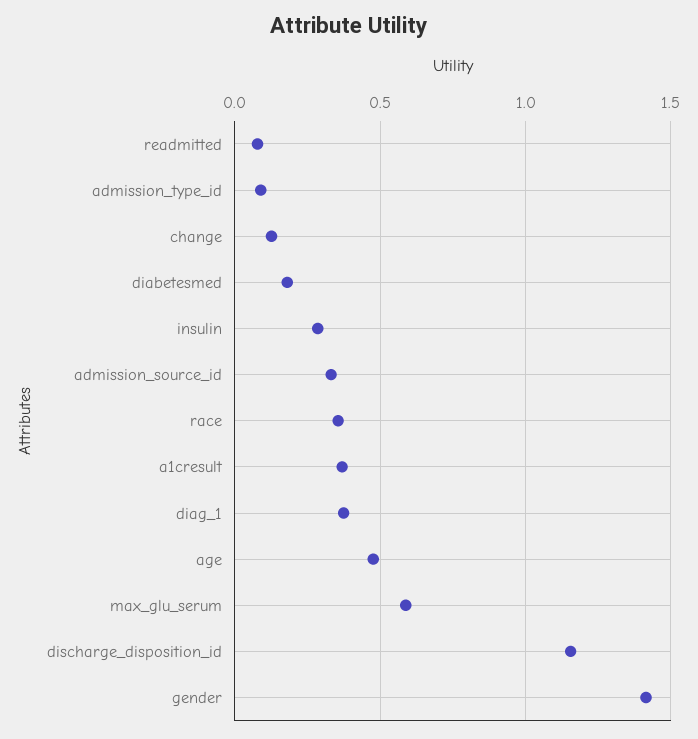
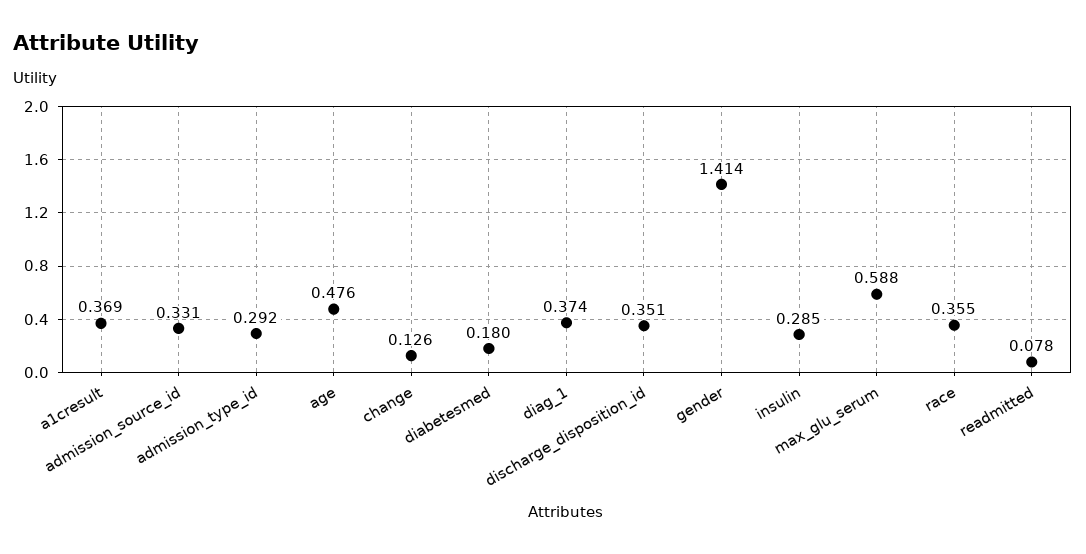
admission_type_id: 0.1 -> 0.292
discharge_disposition_id: 1.15 -> 0.351

